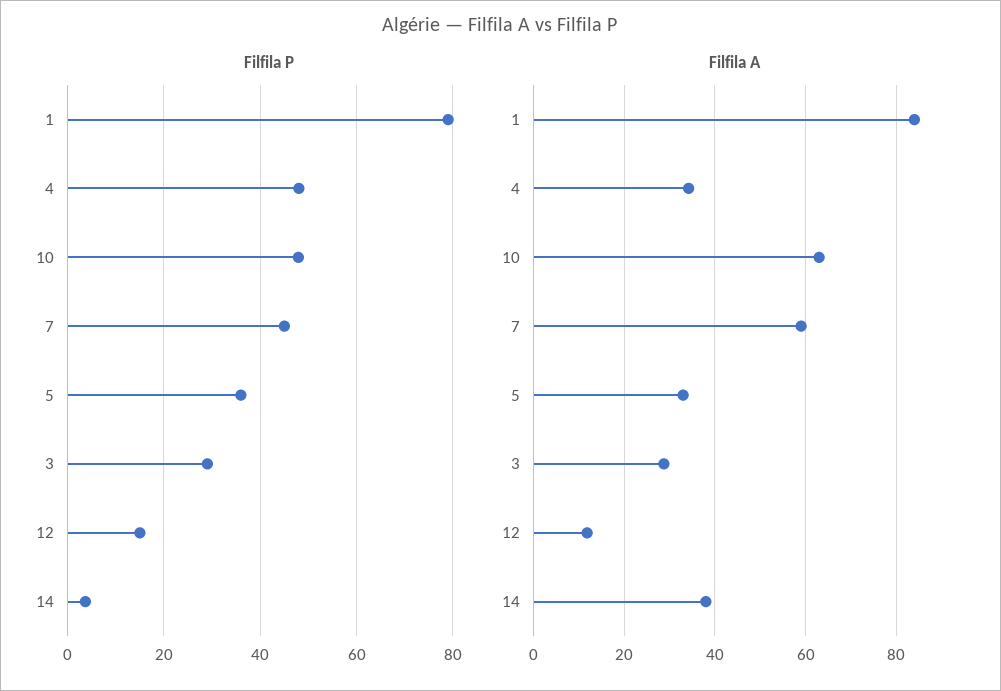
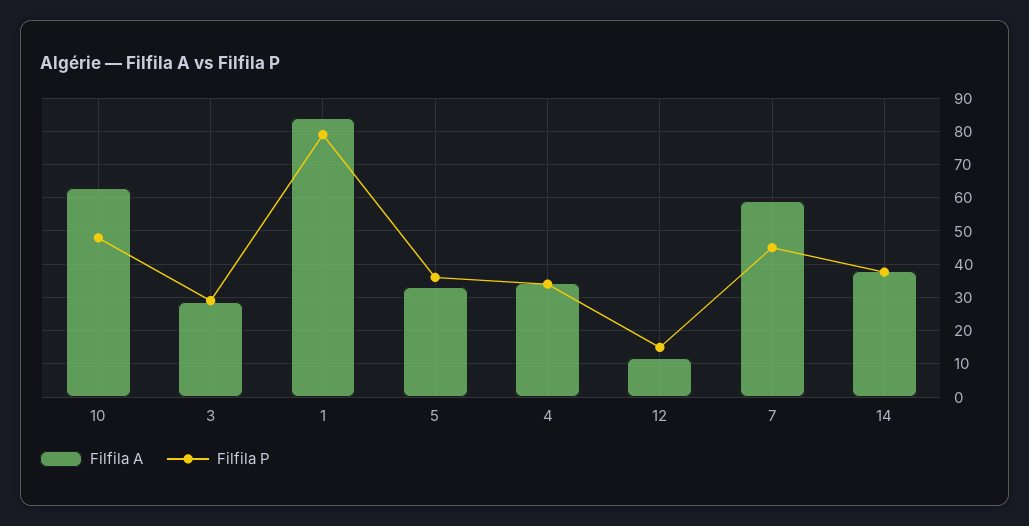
Filfila P, 4: 48 -> 34
Filfila P, 14: 4 -> 38

